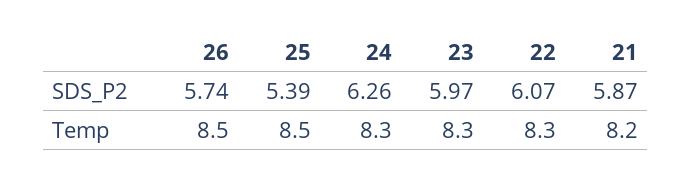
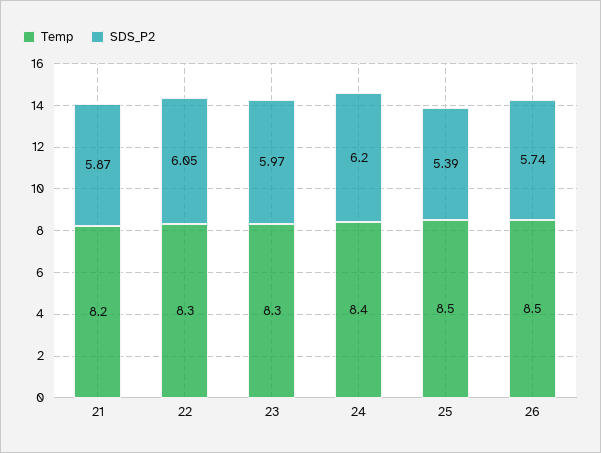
SDS_P2, 24: 6.26 -> 6.2
SDS_P2, 22: 6.07 -> 6.05
Temp, 24: 8.3 -> 8.4

